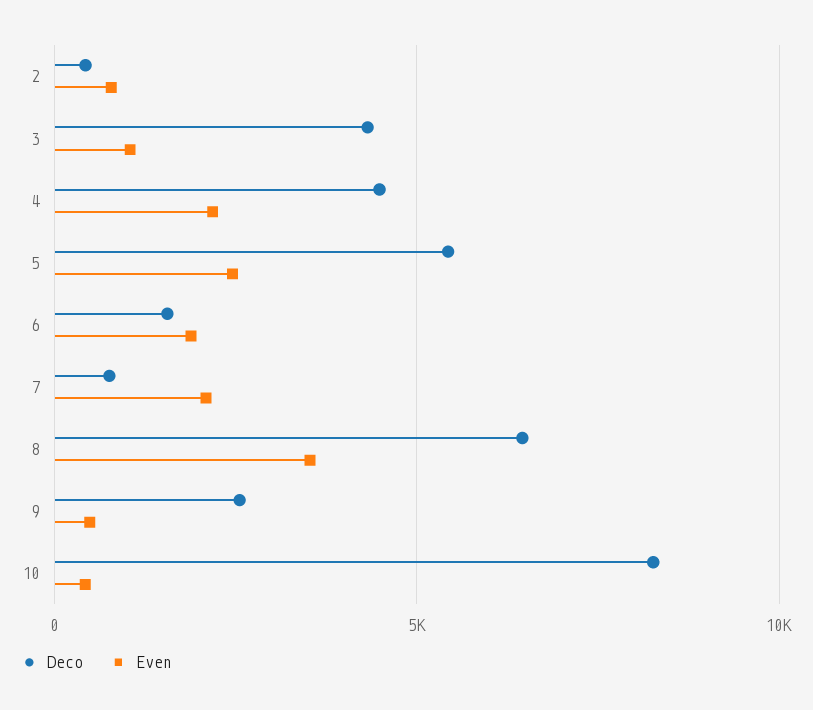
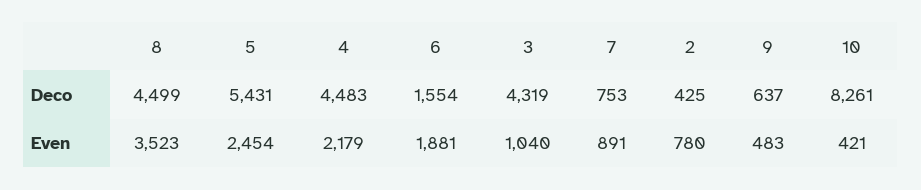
Even, 7: 2000 -> 891
Deco, 8: 6500 -> 4499
Deco, 9: 2500 -> 637

